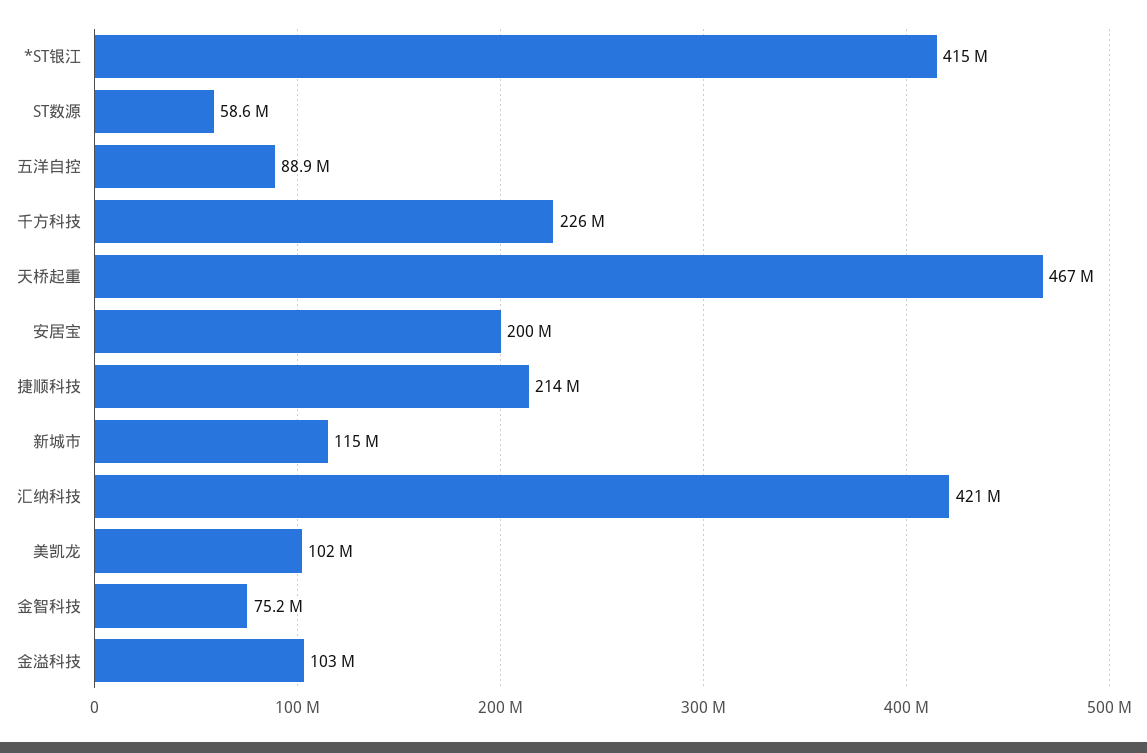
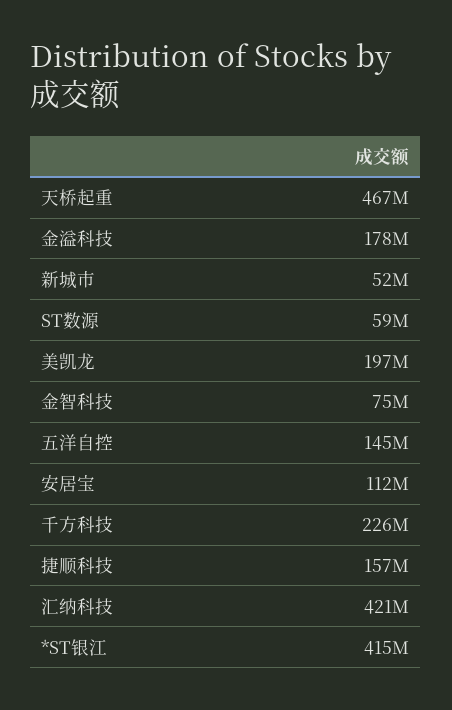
五洋自控: 88900000 -> 145000000
安居宝: 200000000 -> 112000000
捷顺科技: 214000000 -> 157000000
新城市: 115000000 -> 52000000
美凯龙: 102000000 -> 197000000
金溢科技: 103000000 -> 178000000

